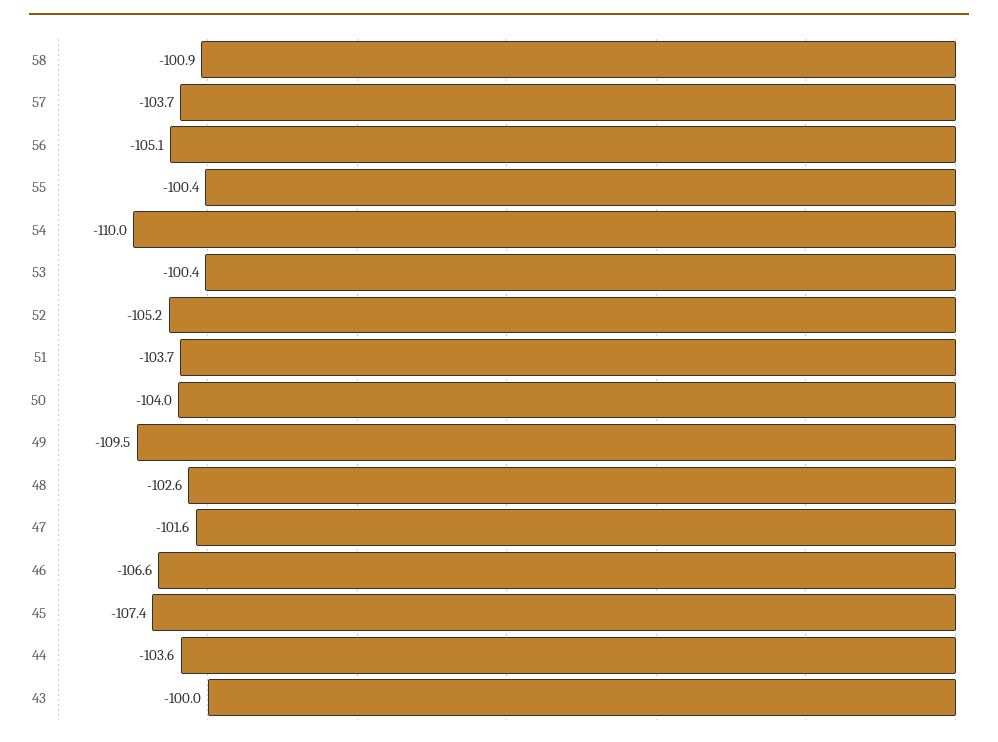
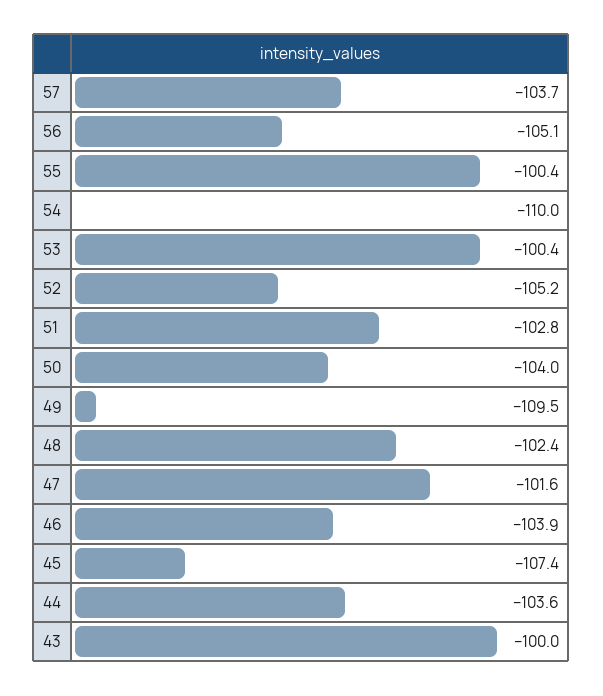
58: -100.9 -> none
51: -103.7 -> -102.8
48: -102.6 -> -102.4
46: -106.6 -> -103.9

